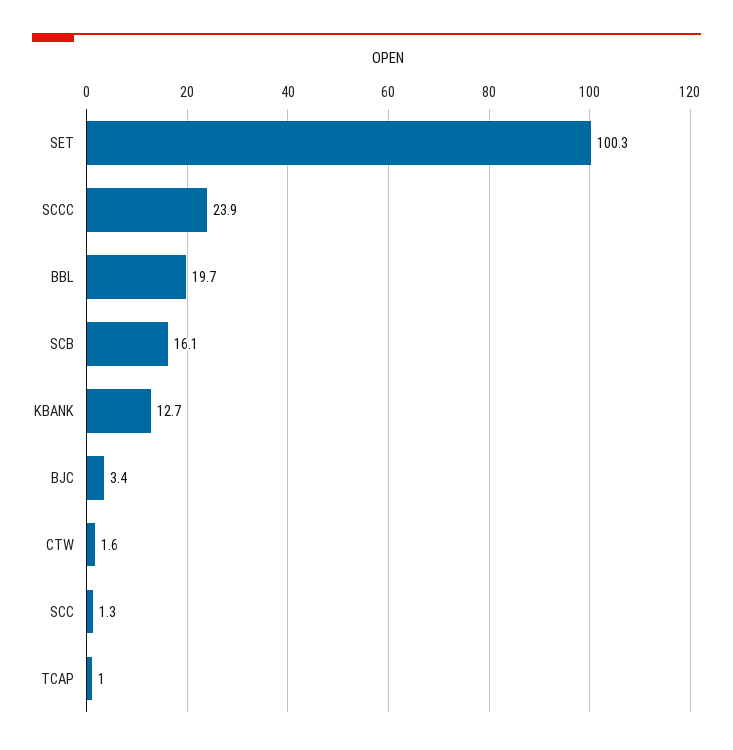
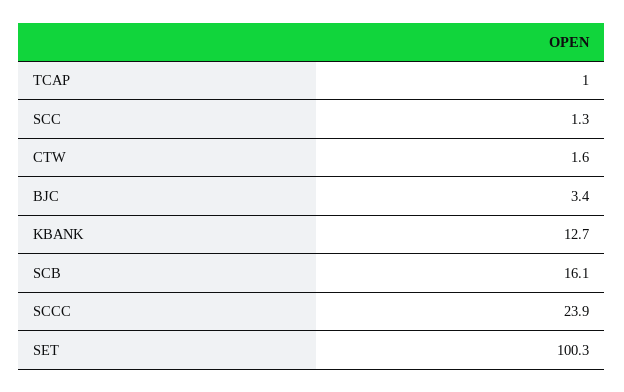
BBL: 19.7 -> none

